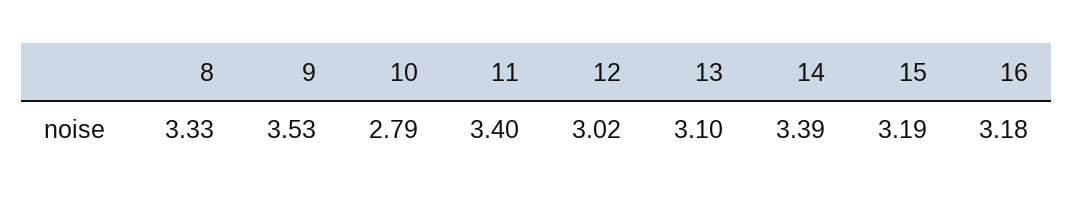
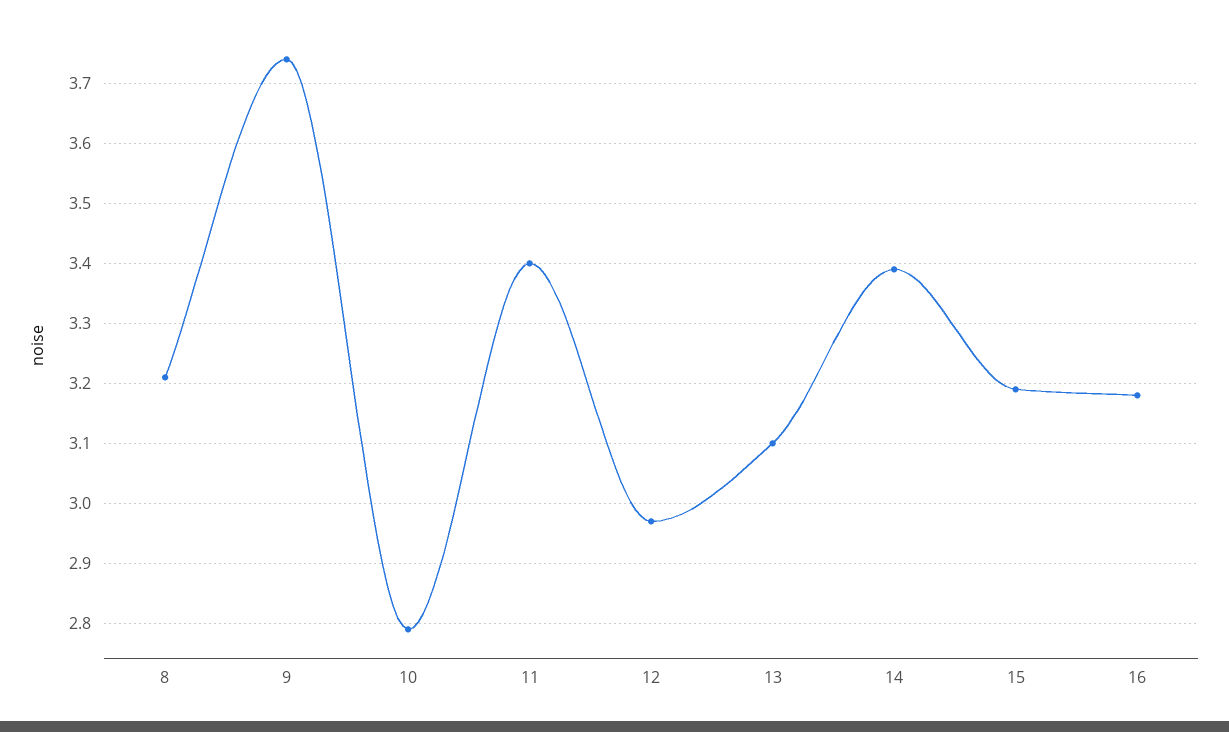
8: 3.33 -> 3.21
9: 3.53 -> 3.74
12: 3.02 -> 2.97

